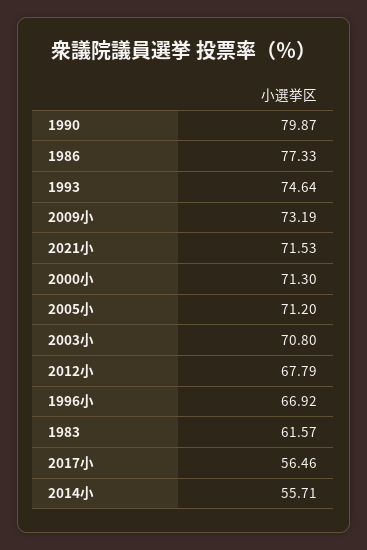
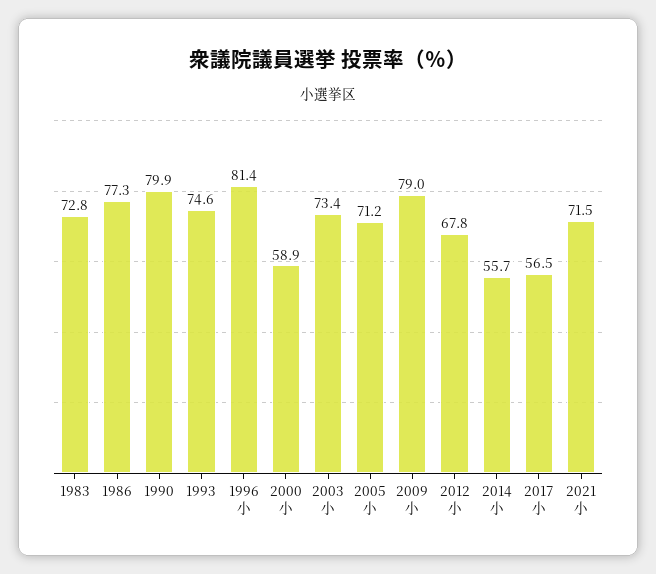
2009小: 73.19 -> 79
2000小: 71.3 -> 58.9
2003小: 70.8 -> 73.4
1996小: 66.92 -> 81.4
1983: 61.57 -> 72.8

